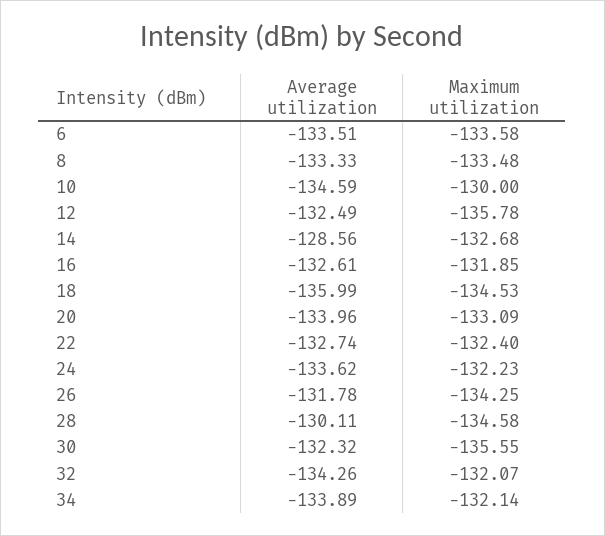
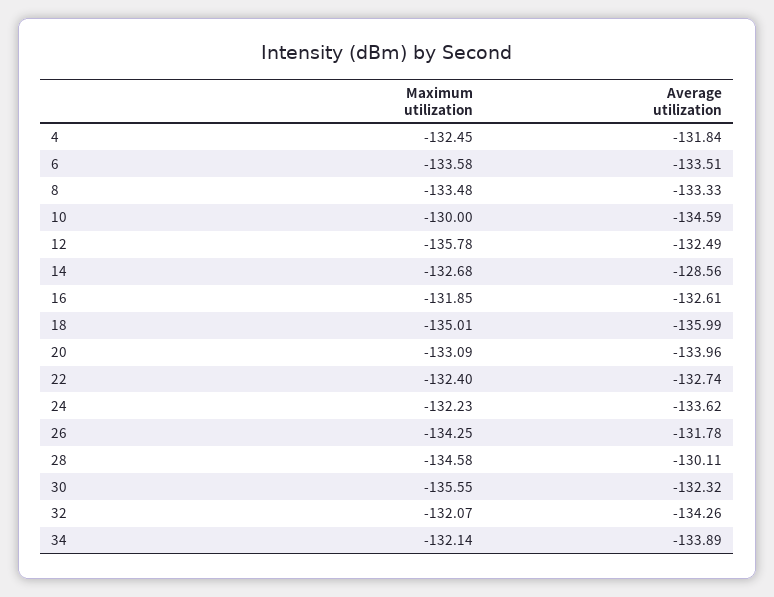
Maximum utilization, 18: -134.53 -> -135.01
Maximum utilization, 4: none -> -132.45
Average utilization, 4: none -> -131.84

